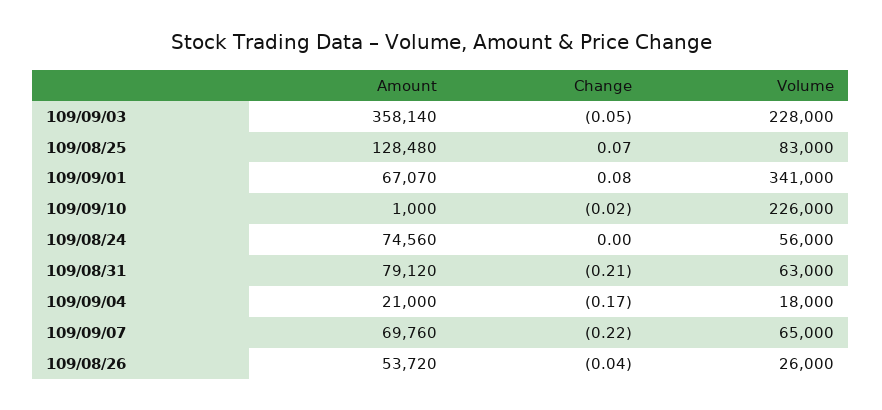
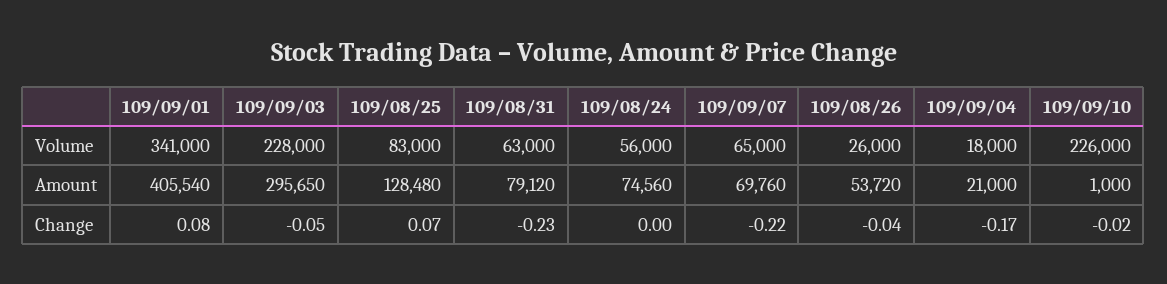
Amount, 109/09/03: 358140 -> 295650
Amount, 109/09/01: 67070 -> 405540
Change, 109/08/31: -0.21 -> -0.23

